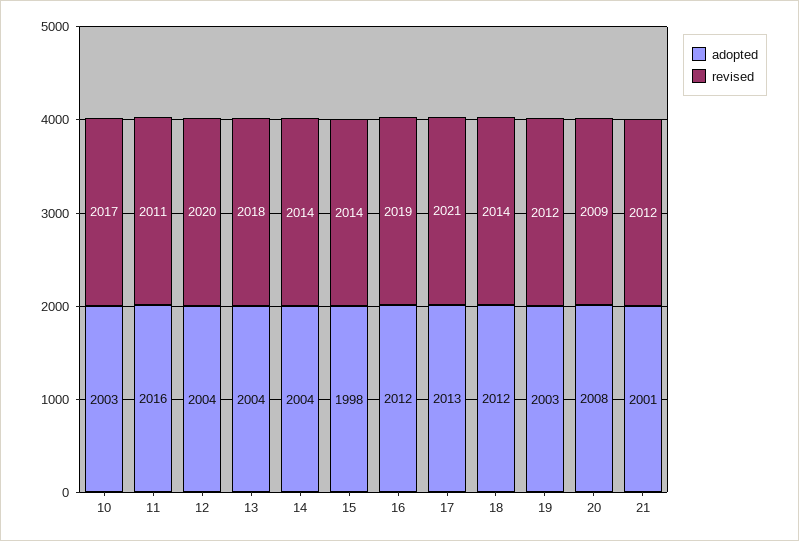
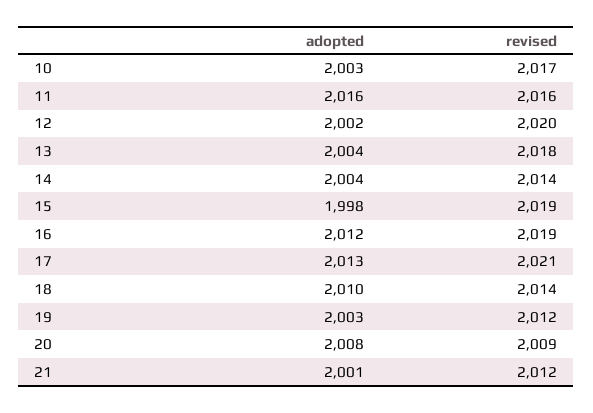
revised, 11: 2011 -> 2016
adopted, 12: 2004 -> 2002
revised, 15: 2014 -> 2019
adopted, 18: 2012 -> 2010

